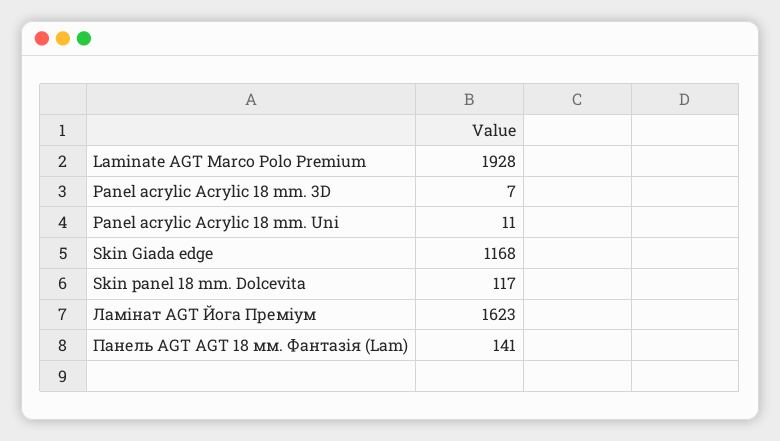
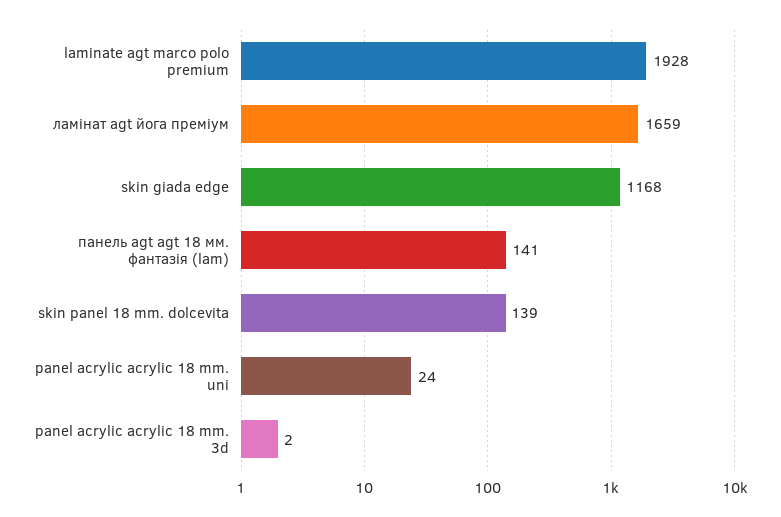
Panel acrylic Acrylic 18 mm. 3D: 7 -> 2
Panel acrylic Acrylic 18 mm. Uni: 11 -> 24
Skin panel 18 mm. Dolcevita: 117 -> 139
Ламінат AGT Йога Преміум: 1623 -> 1659

